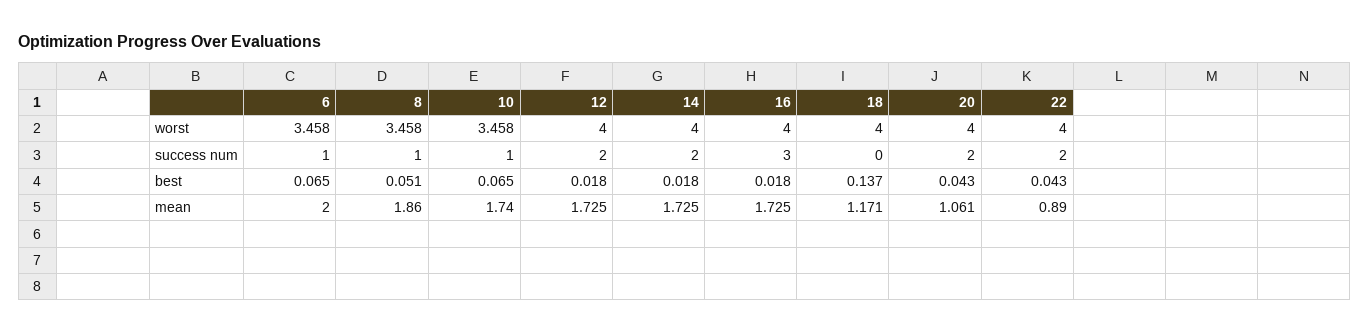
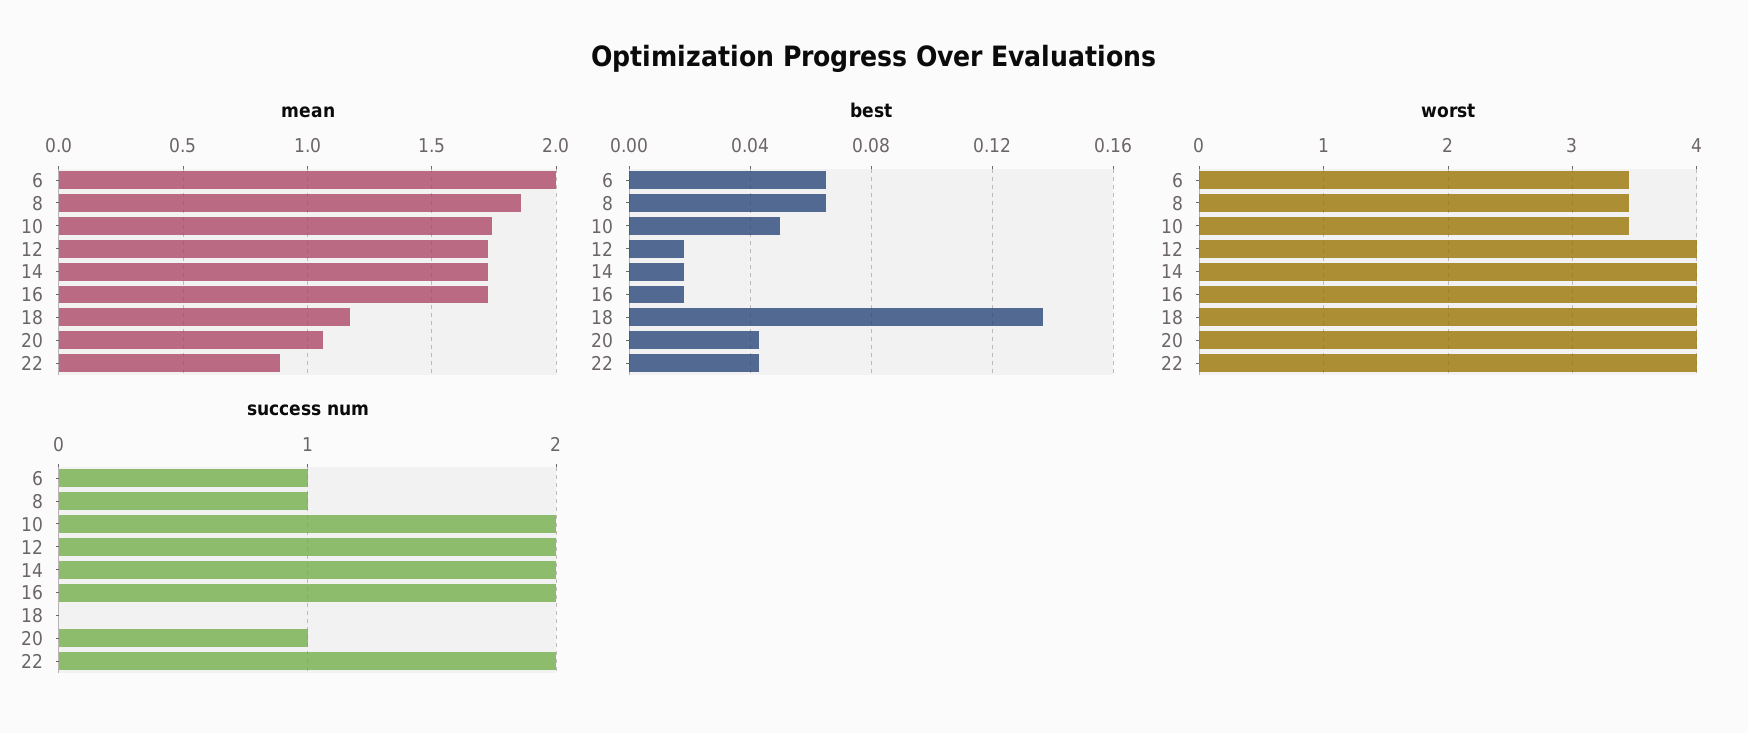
success num, 10: 1 -> 2
success num, 16: 3 -> 2
success num, 20: 2 -> 1
best, 8: 0.051 -> 0.065
best, 10: 0.065 -> 0.05

